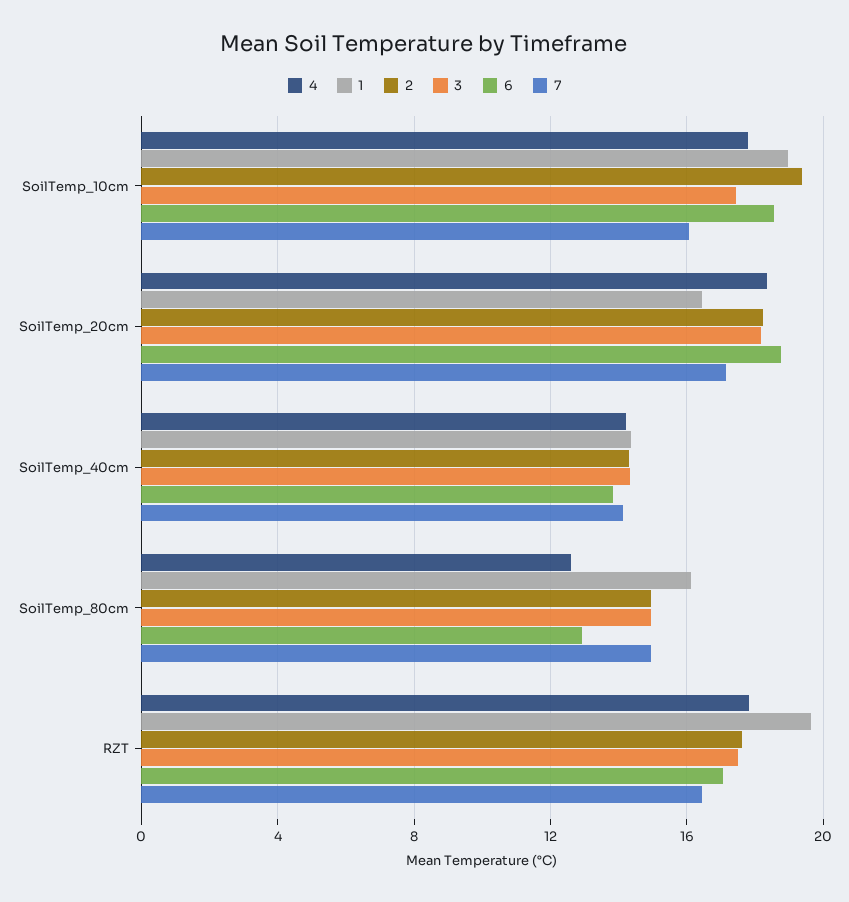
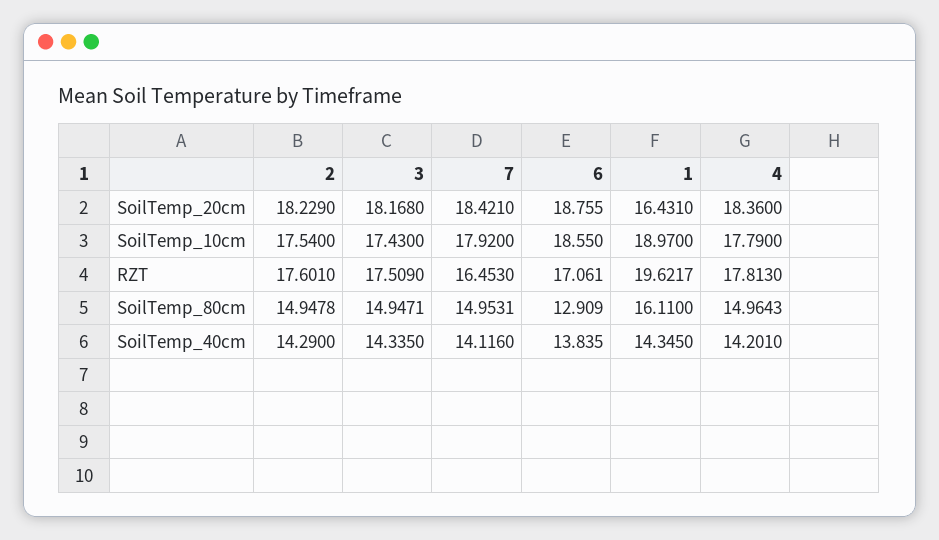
2, SoilTemp_10cm: 19.5 -> 17.54
7, SoilTemp_10cm: 16 -> 17.92
7, SoilTemp_20cm: 17 -> 18.421
4, SoilTemp_80cm: 12.5 -> 14.9643

